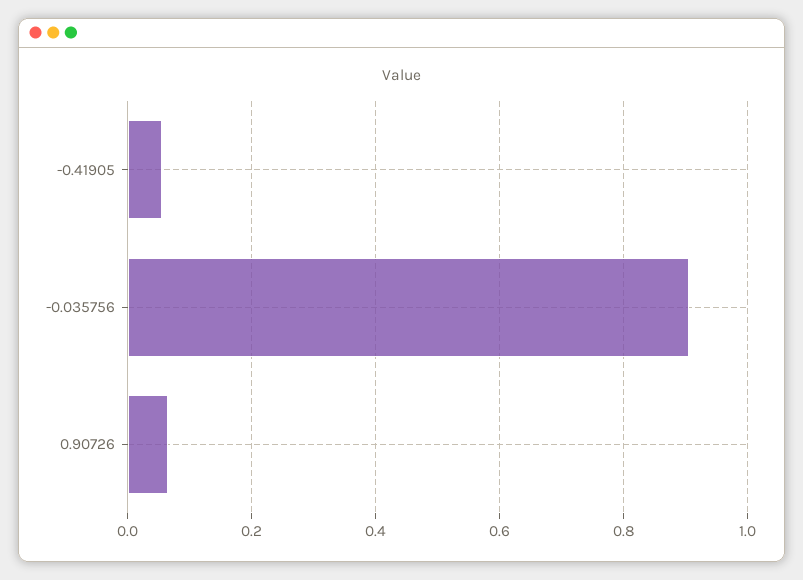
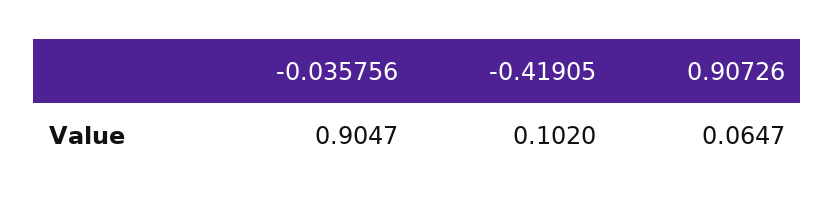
-0.41905: 0.06 -> 0.102

